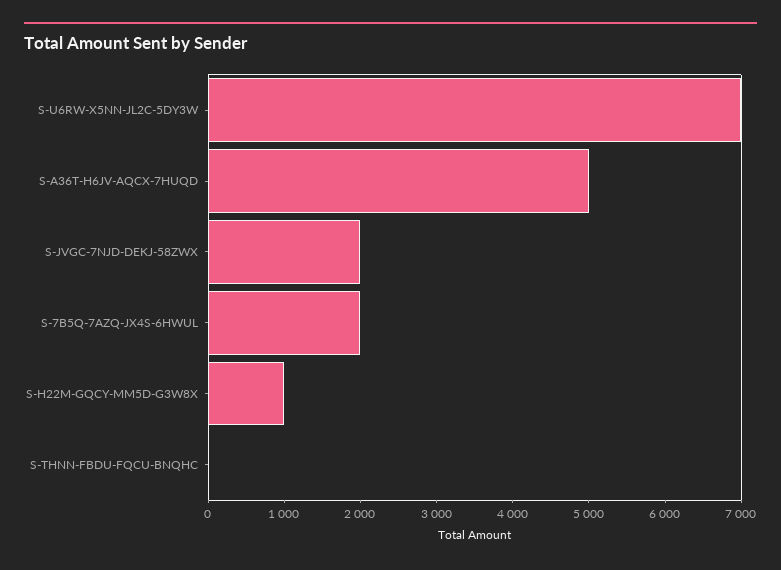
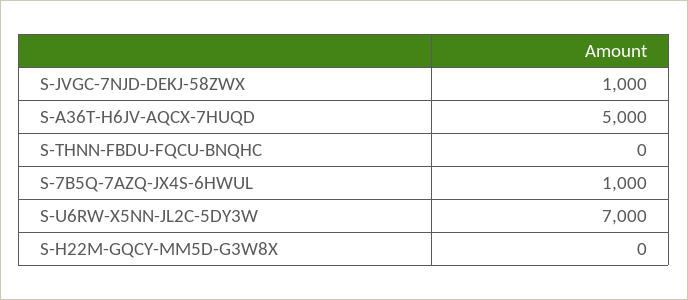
S-JVGC-7NJD-DEKJ-58ZWX: 2000 -> 1000
S-7B5Q-7AZQ-JX4S-6HWUL: 2000 -> 1000
S-H22M-GQCY-MM5D-G3W8X: 1000 -> 0

